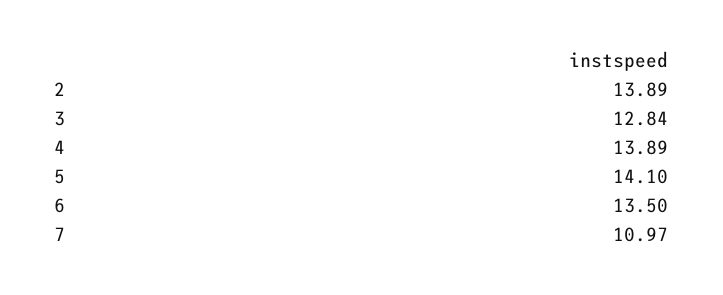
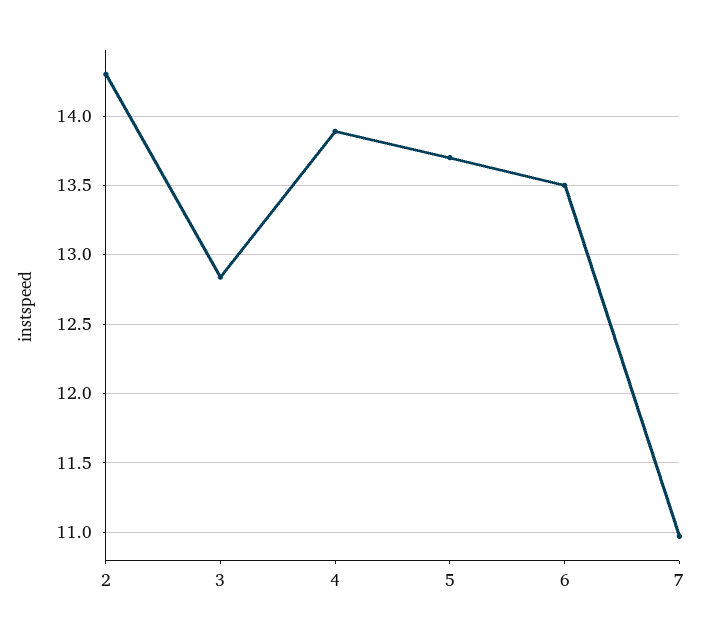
2: 13.89 -> 14.3
5: 14.1 -> 13.7

